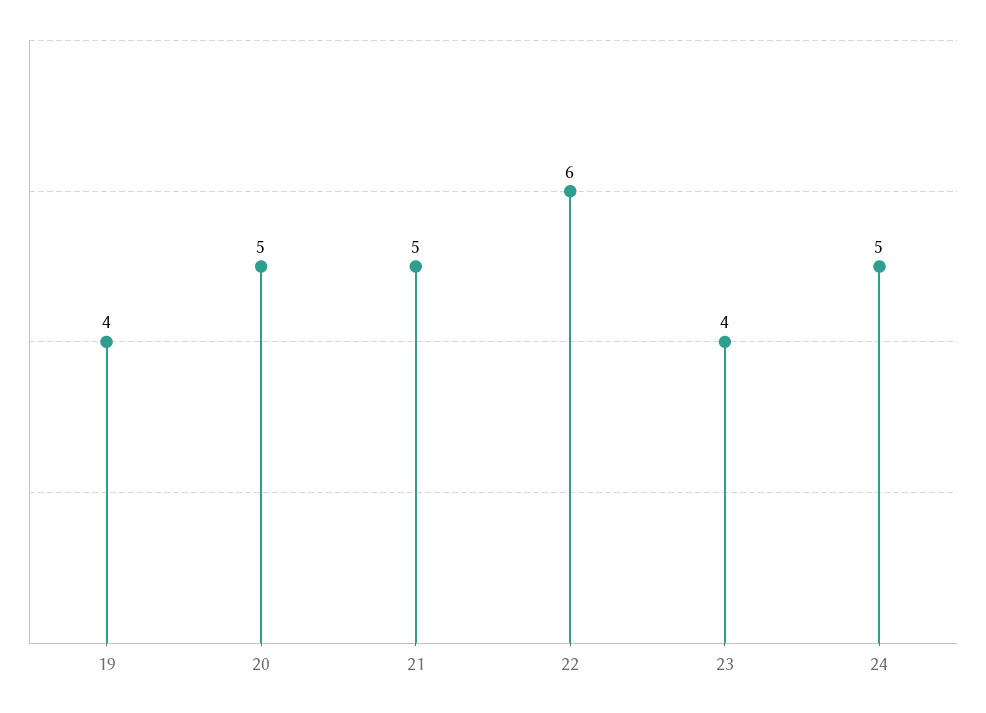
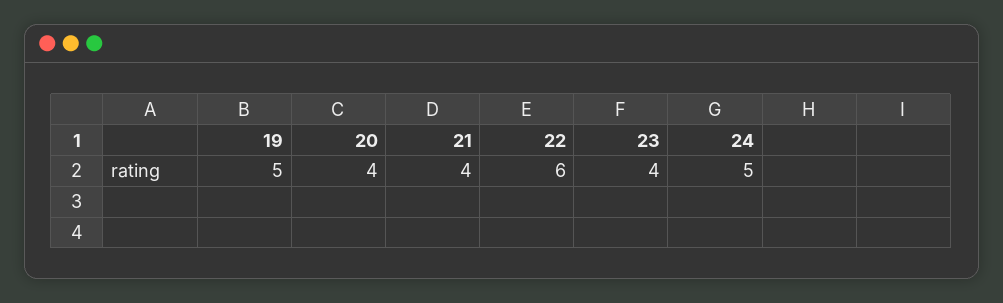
19: 4 -> 5
20: 5 -> 4
21: 5 -> 4

